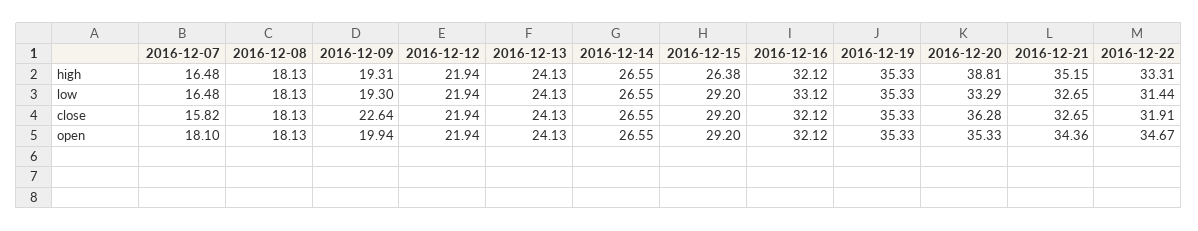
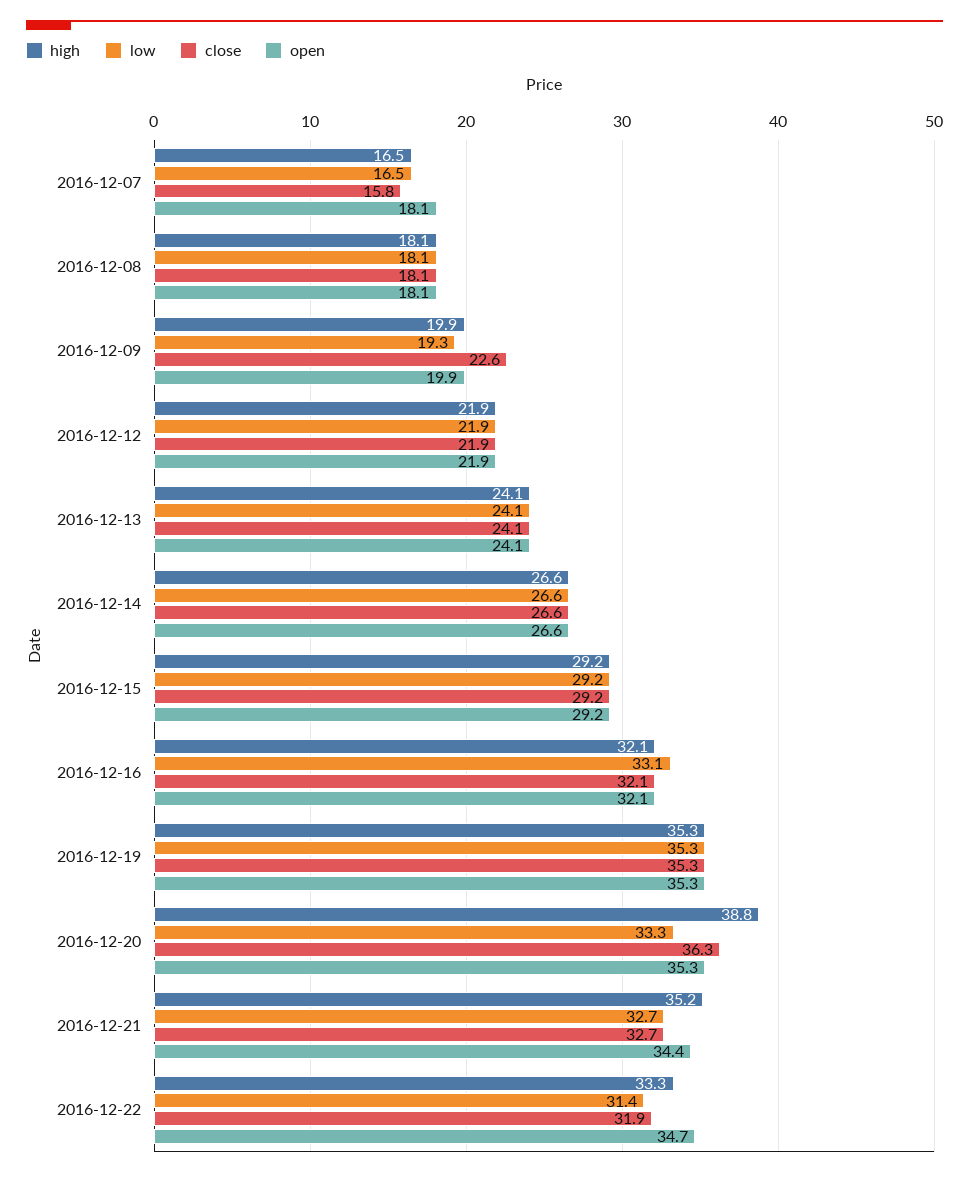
high, 2016-12-09: 19.31 -> 19.9
high, 2016-12-15: 26.38 -> 29.2

